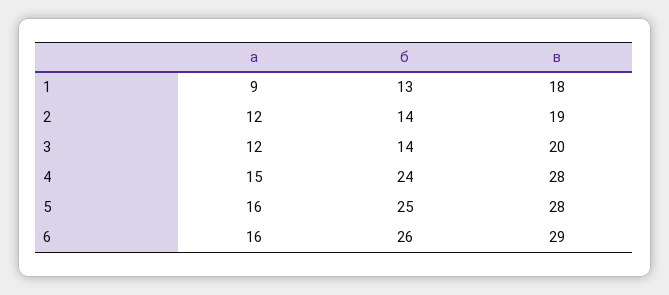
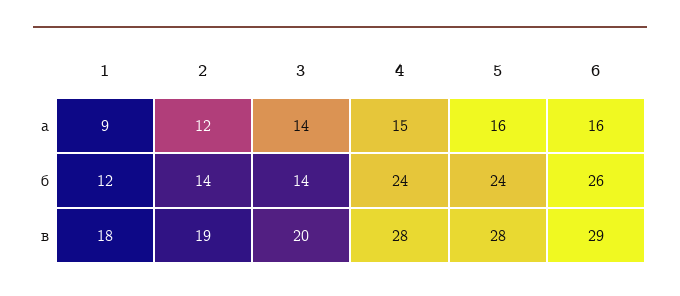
б, 1: 13 -> 12
а, 3: 12 -> 14
б, 5: 25 -> 24

